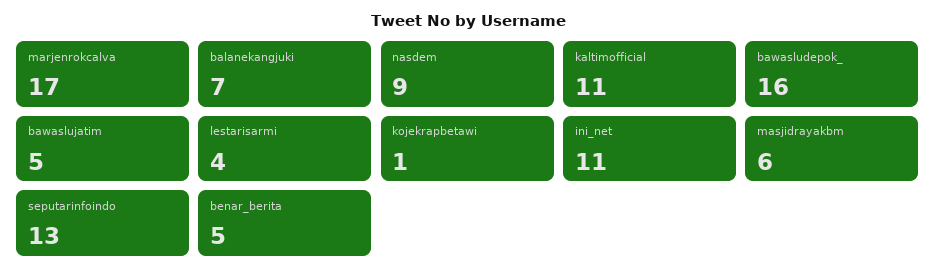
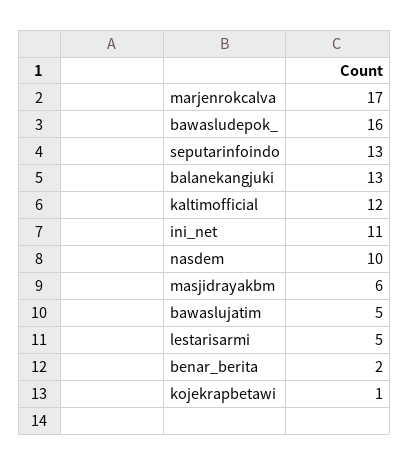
balanekangjuki: 7 -> 13
nasdem: 9 -> 10
kaltimofficial: 11 -> 12
lestarisarmi: 4 -> 5
benar_berita: 5 -> 2

